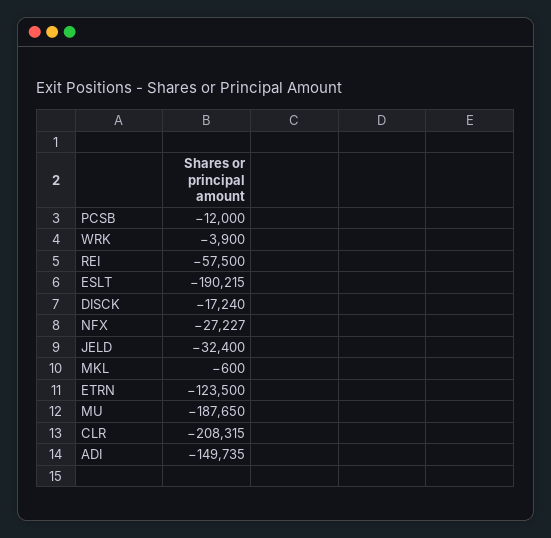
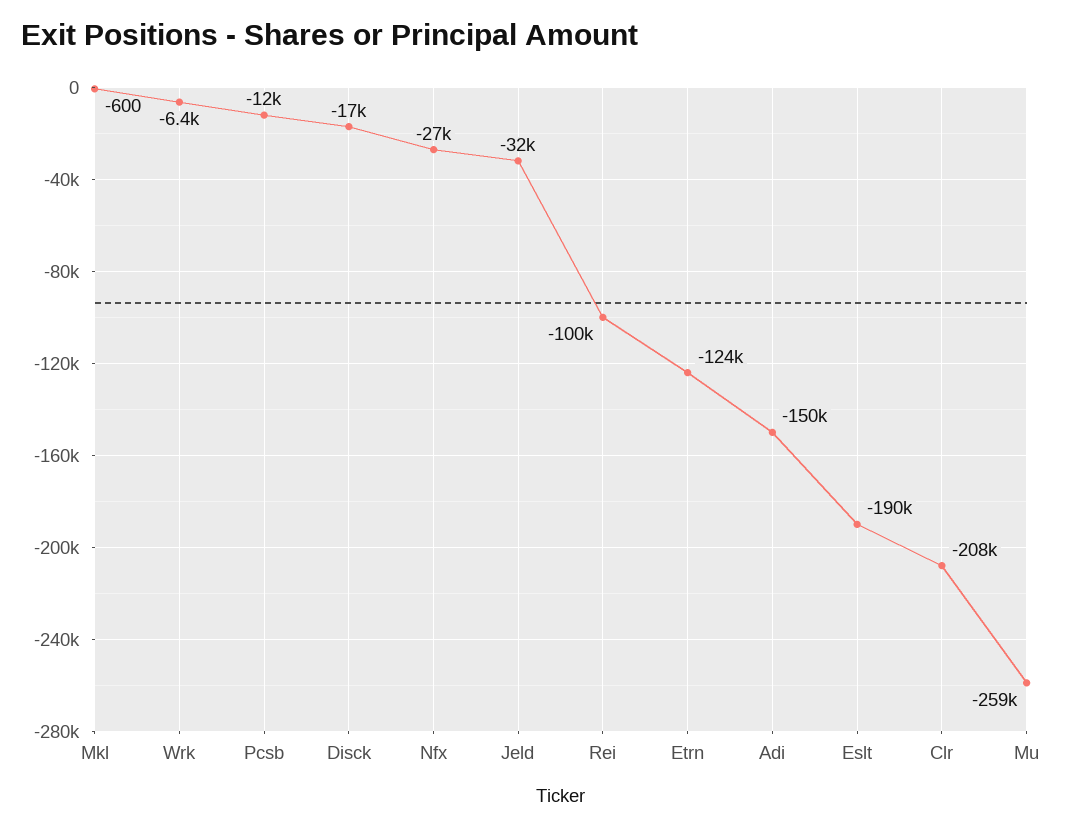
WRK: -3900 -> -6400
REI: -57500 -> -100000
MU: -187650 -> -259000

